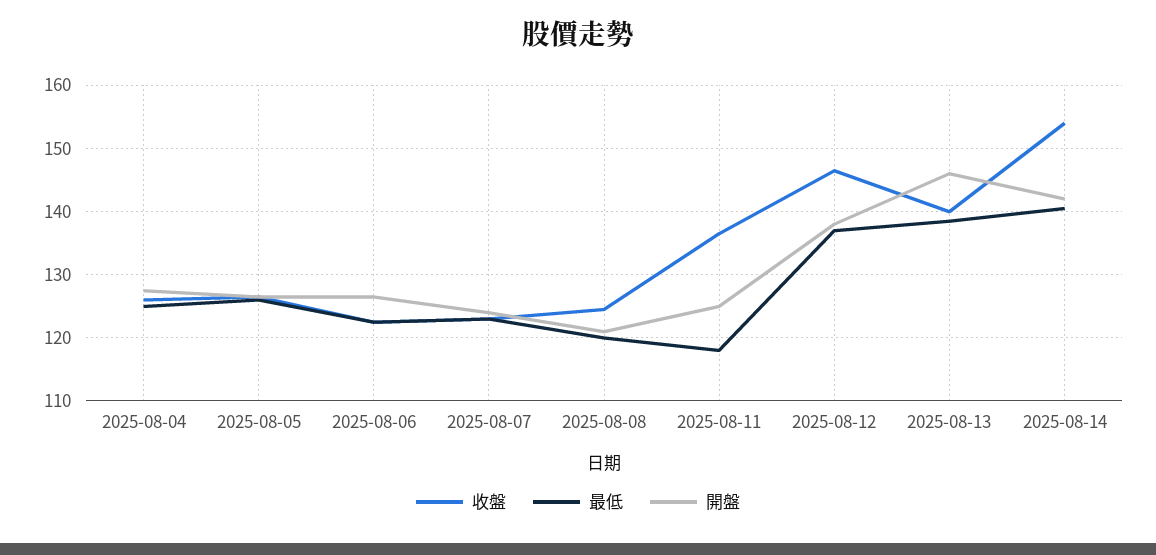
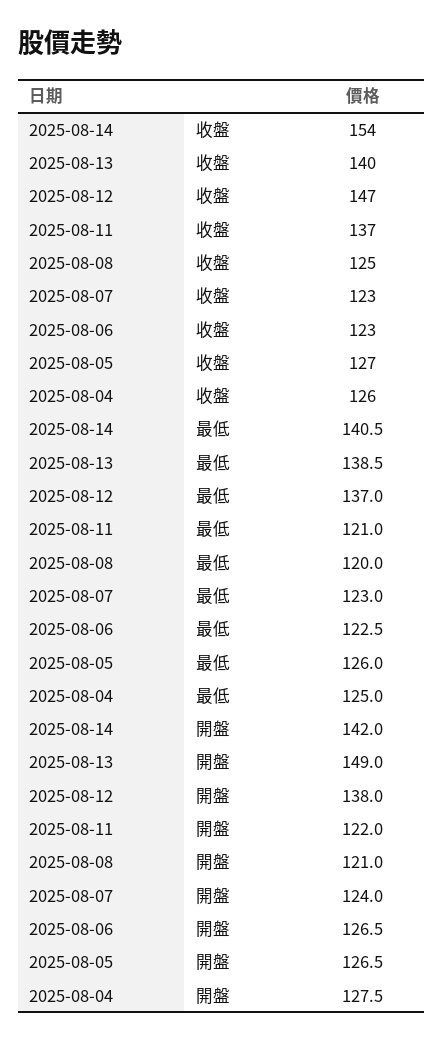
最低, 2025-08-11: 118 -> 121
開盤, 2025-08-11: 125 -> 122
開盤, 2025-08-13: 146 -> 149

